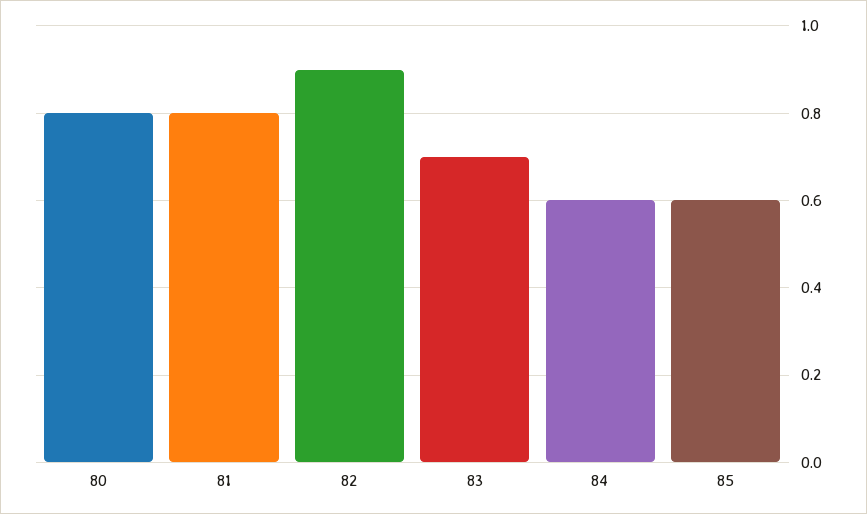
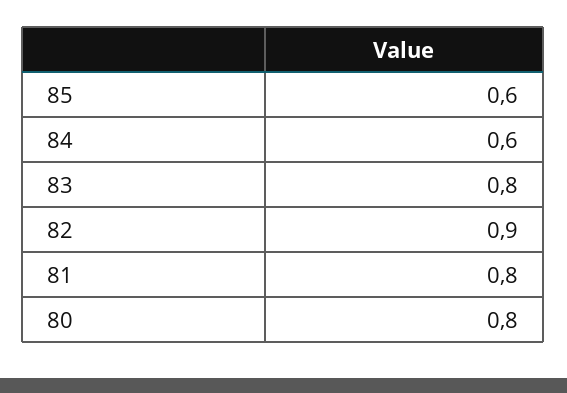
83: 0.7 -> 0.8

